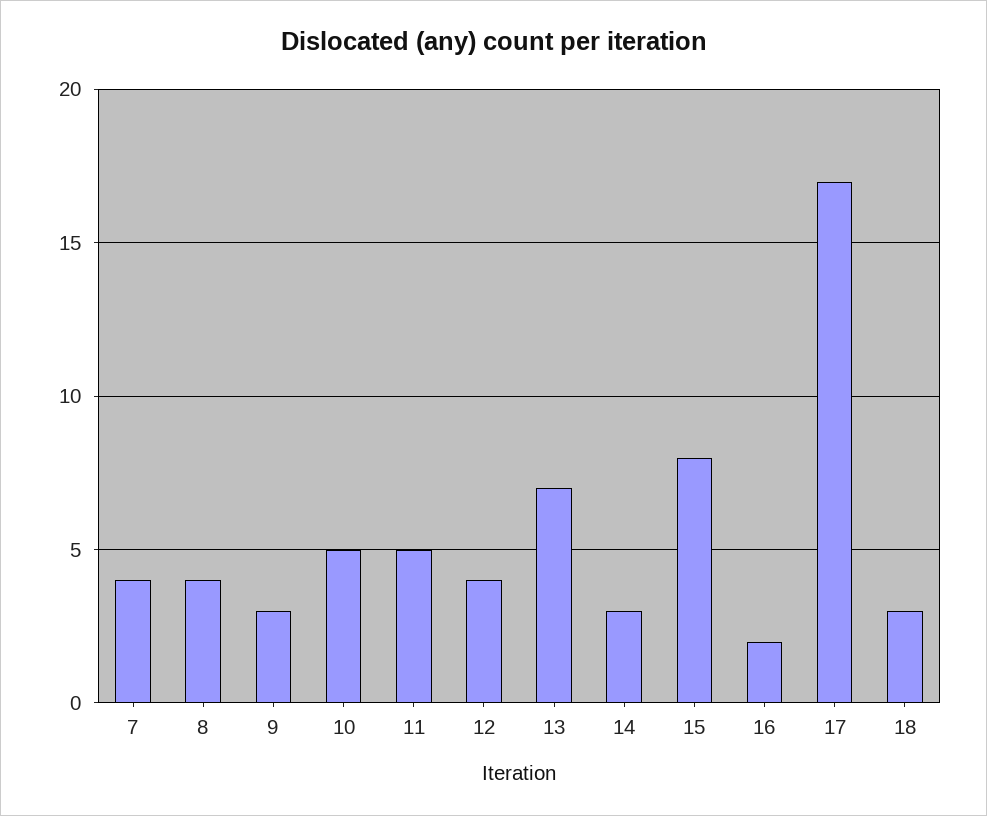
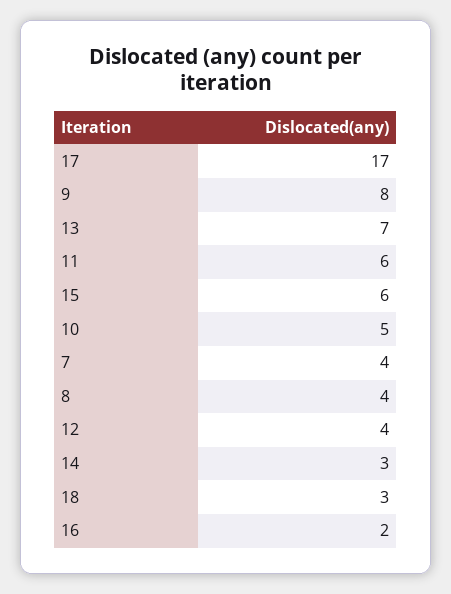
9: 3 -> 8
11: 5 -> 6
15: 8 -> 6

